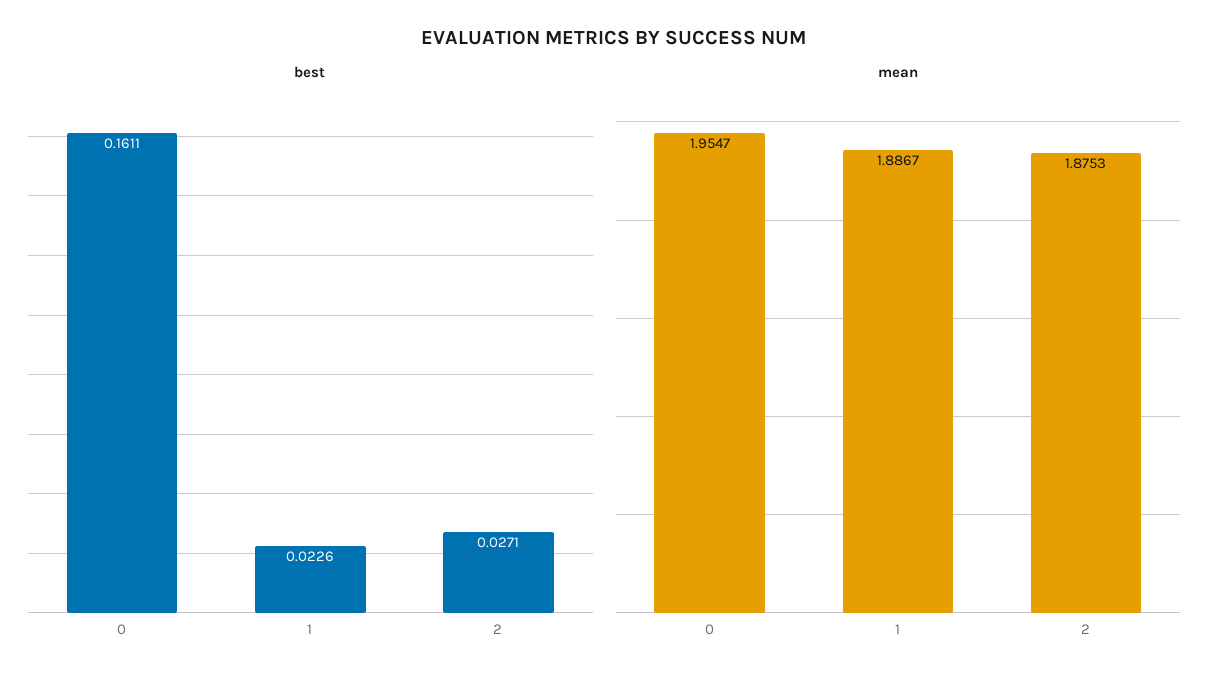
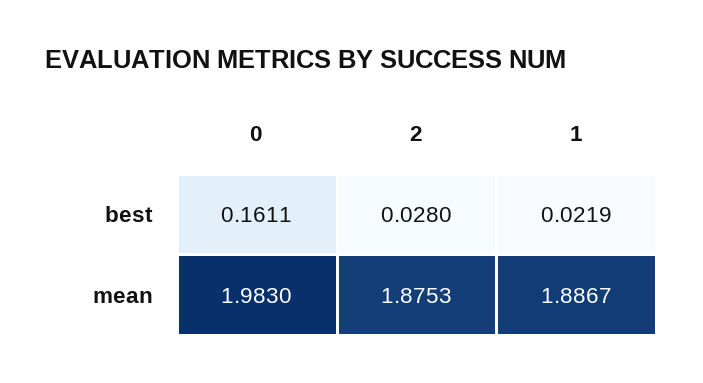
best, 1: 0.0226 -> 0.0219
best, 2: 0.0271 -> 0.028
mean, 0: 1.9547 -> 1.983

